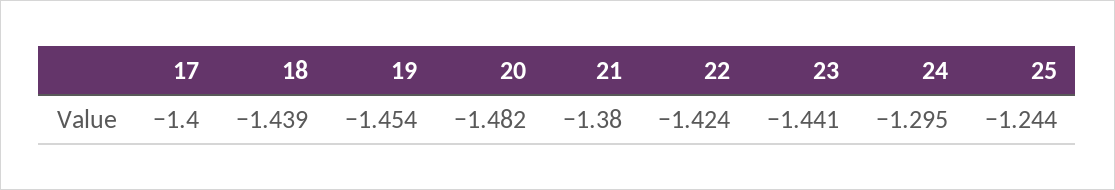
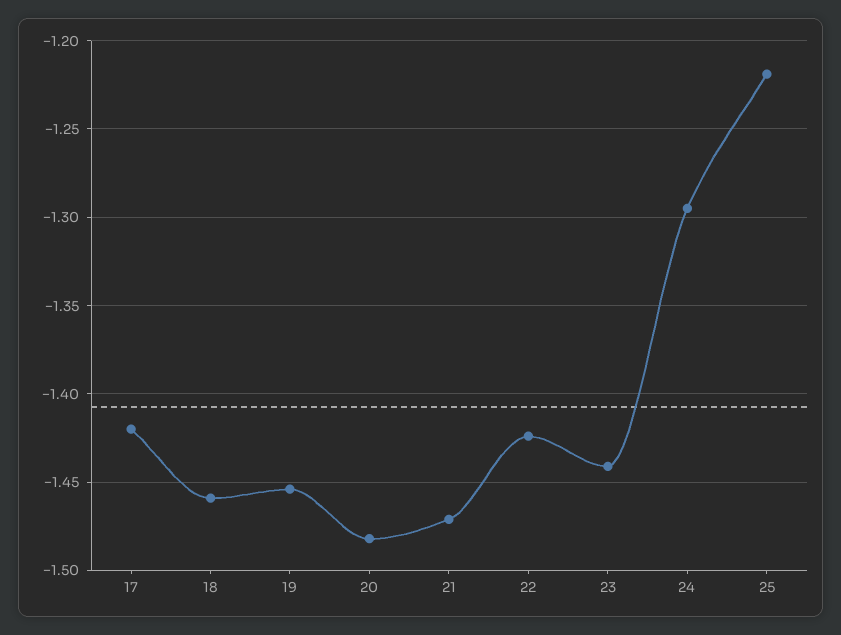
17: -1.4 -> -1.42
18: -1.439 -> -1.46
21: -1.38 -> -1.47
25: -1.244 -> -1.22

